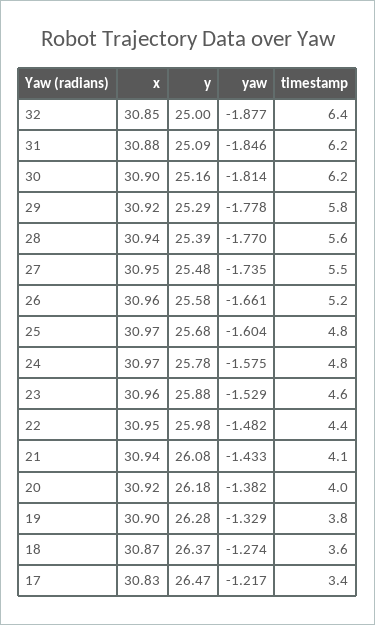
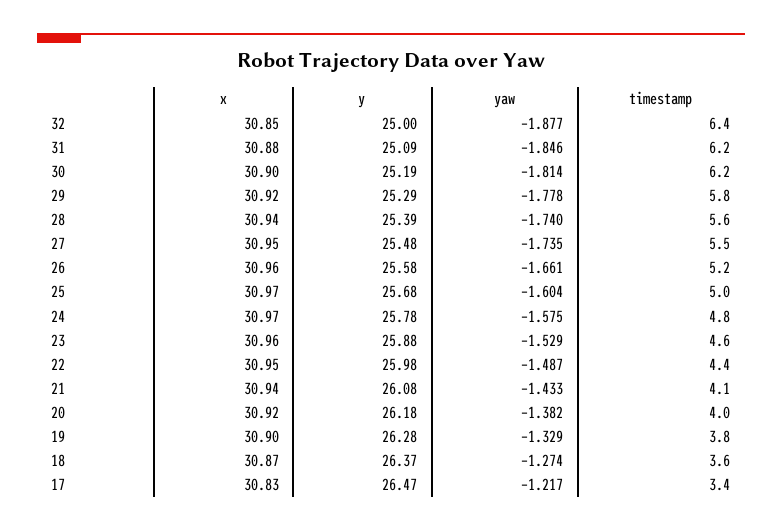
y, 30: 25.16 -> 25.19
yaw, 28: -1.77 -> -1.74
timestamp, 25: 4.8 -> 5
yaw, 22: -1.482 -> -1.487

